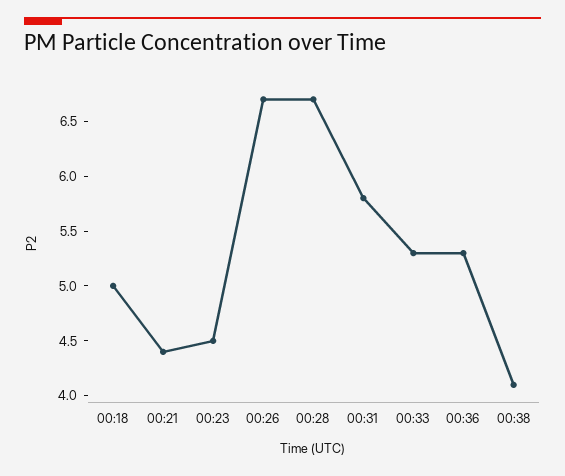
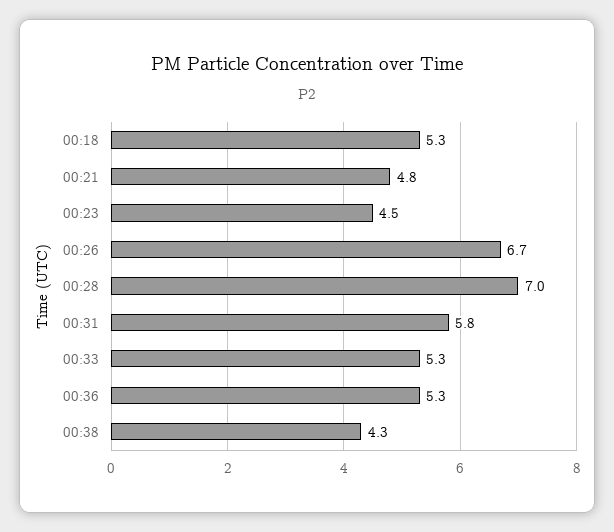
00:18: 5 -> 5.3
00:21: 4.4 -> 4.8
00:28: 6.7 -> 7
00:38: 4.1 -> 4.3

